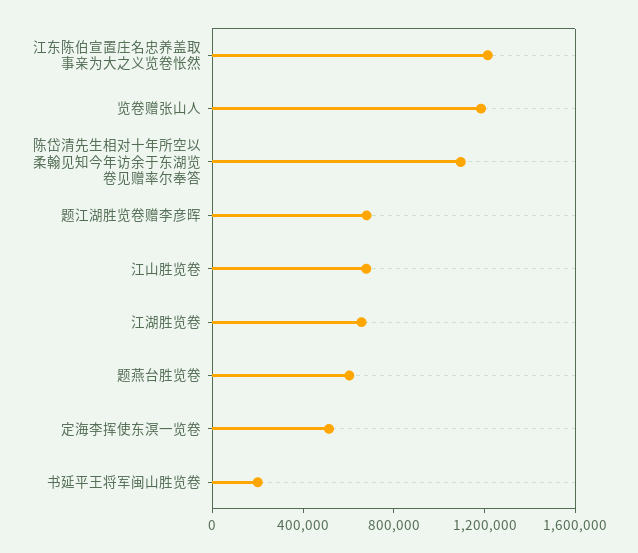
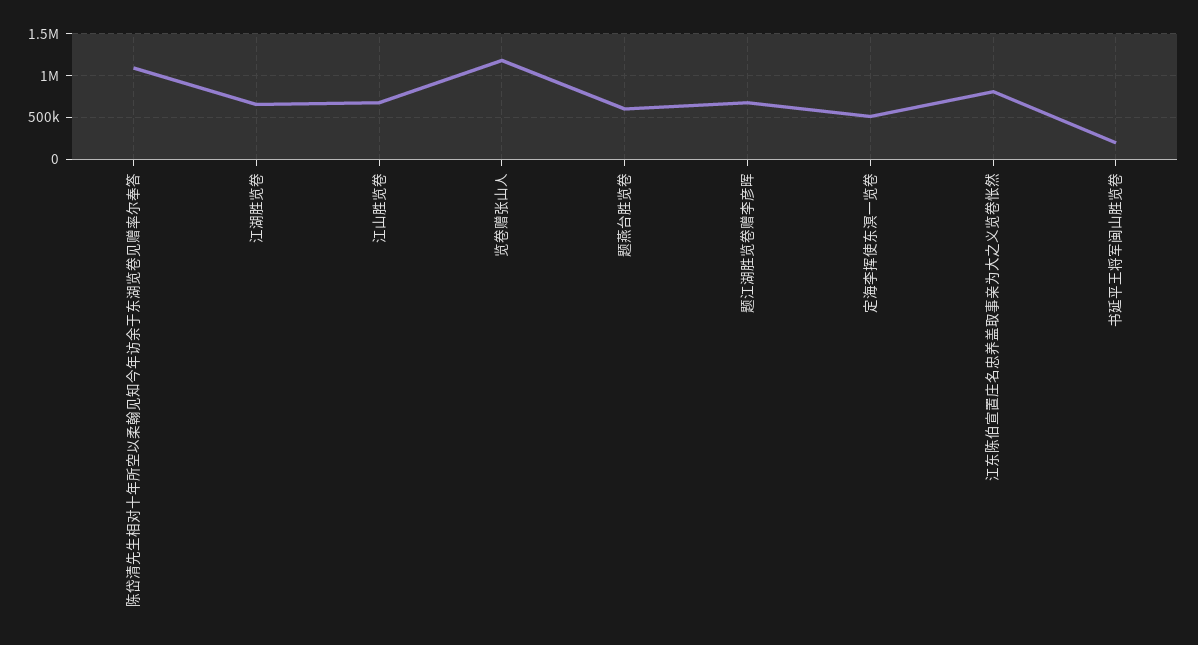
江东陈伯宣置庄名忠养盖取事亲为大之义览卷怅然: 1200000 -> 800000

